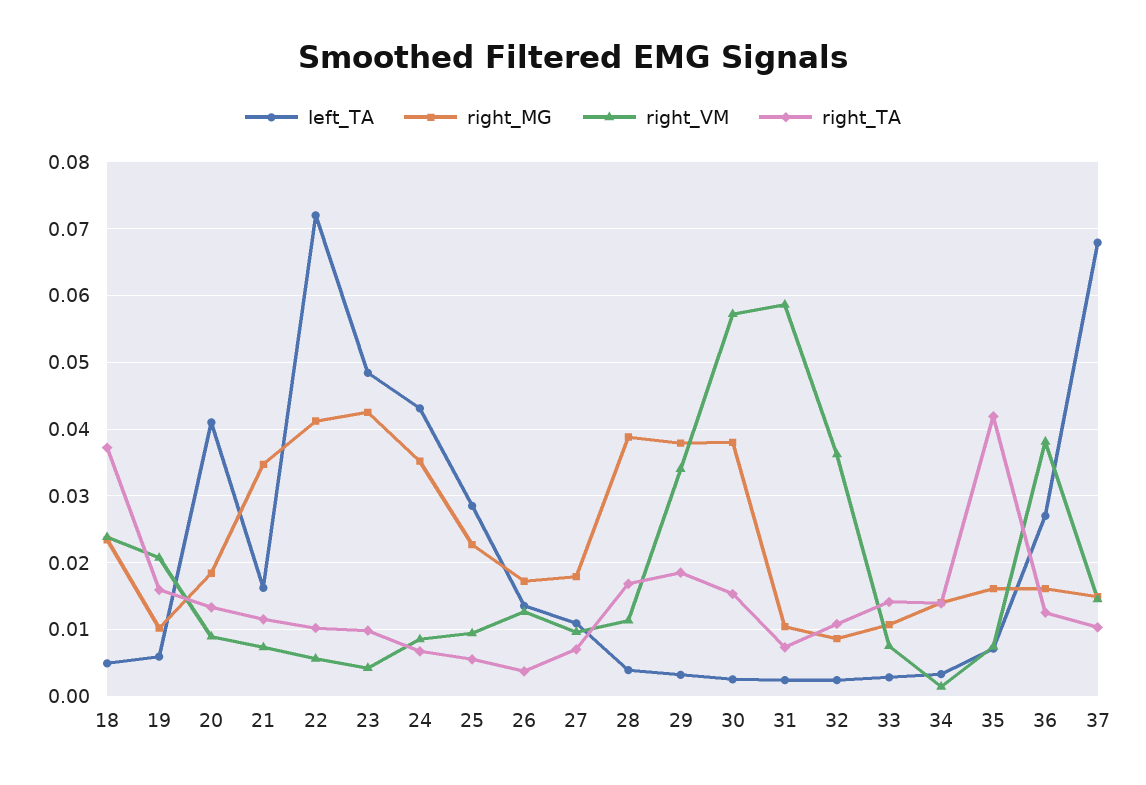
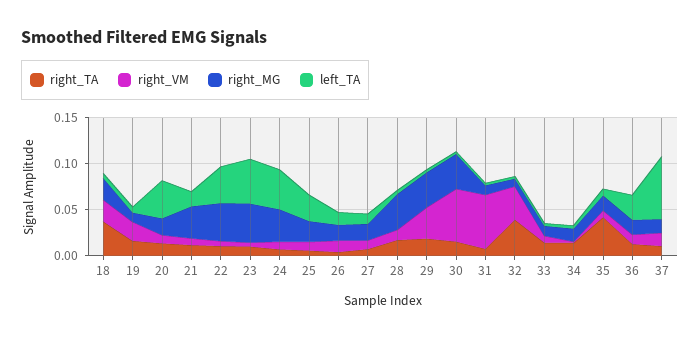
left_TA, 22: 0.072 -> 0.04
right_TA, 32: 0.011 -> 0.04
right_VM, 36: 0.038 -> 0.01

